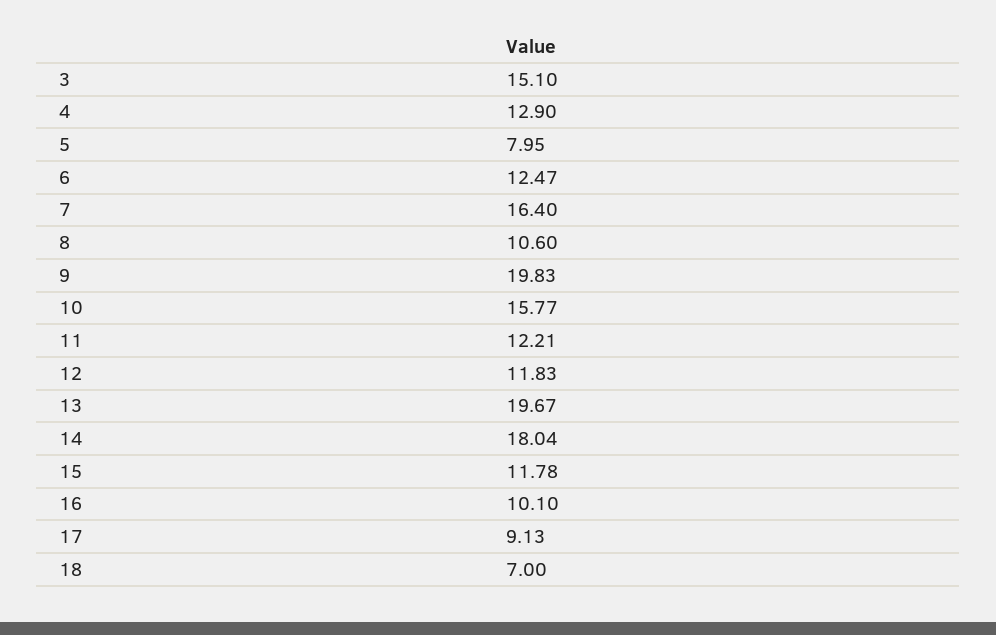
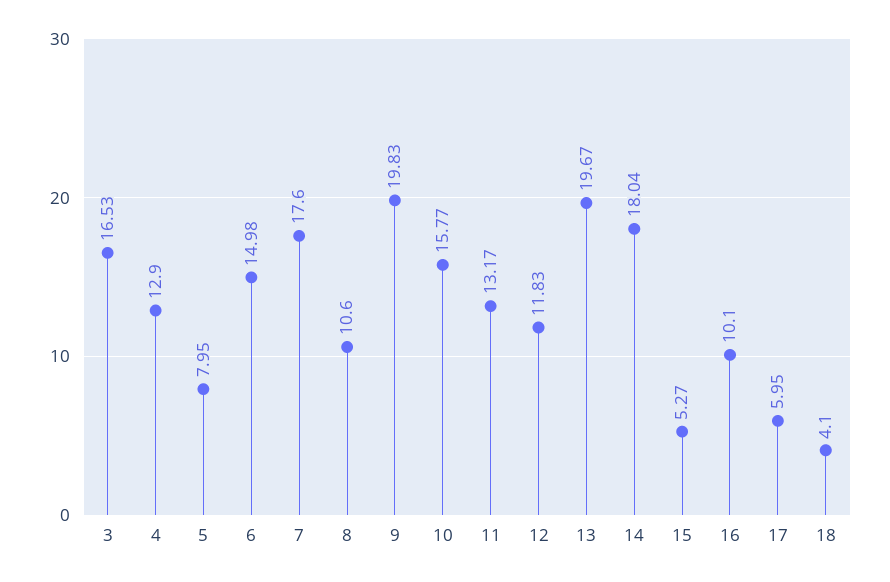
3: 15.1 -> 16.53
6: 12.47 -> 14.98
7: 16.4 -> 17.6
11: 12.21 -> 13.17
15: 11.78 -> 5.27
17: 9.13 -> 5.95
18: 7 -> 4.1

